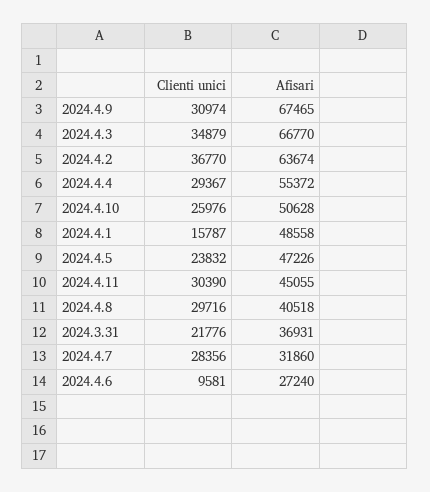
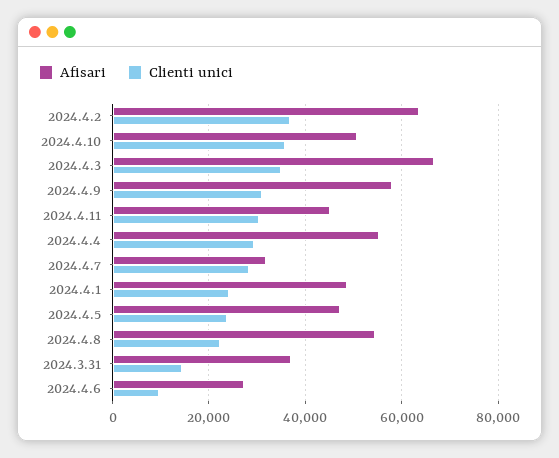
Afisari, 2024.4.9: 67465 -> 58000
Clienti unici, 2024.4.10: 25976 -> 36000
Clienti unici, 2024.4.1: 15787 -> 24000
Clienti unici, 2024.4.8: 29716 -> 22000
Afisari, 2024.4.8: 40518 -> 54000
Clienti unici, 2024.3.31: 21776 -> 14000

